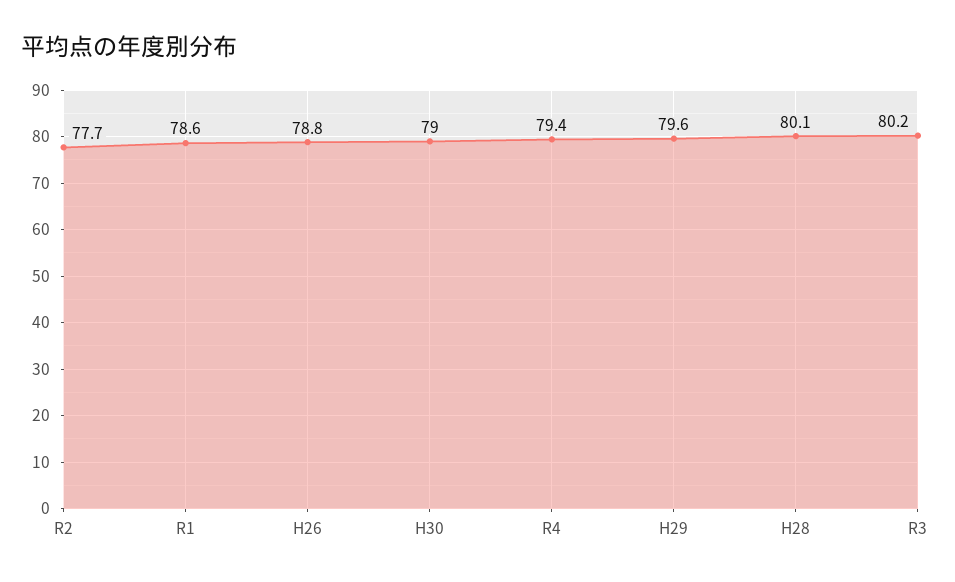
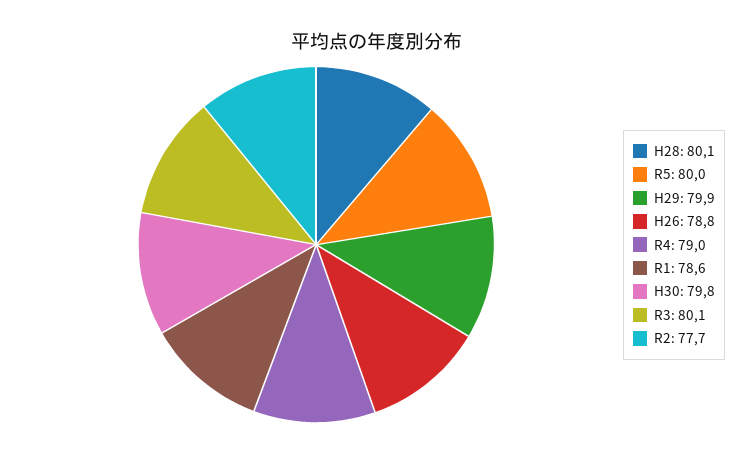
H30: 79 -> 79.8
R4: 79.4 -> 79
H29: 79.6 -> 79.9
R3: 80.2 -> 80.1
R5: none -> 80

